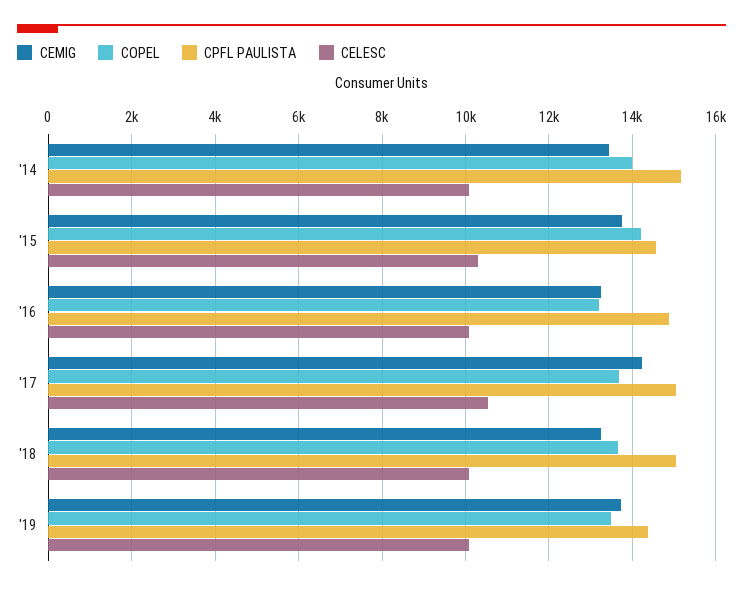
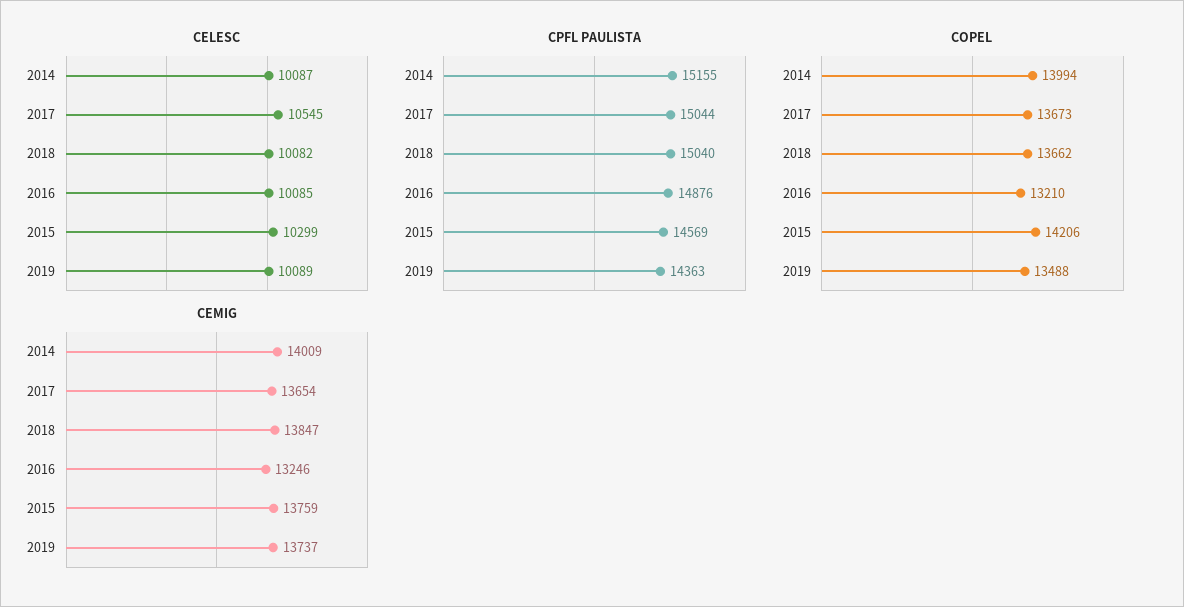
CEMIG, '14: 13400 -> 14009
CEMIG, '17: 14200 -> 13654
CEMIG, '18: 13200 -> 13847

